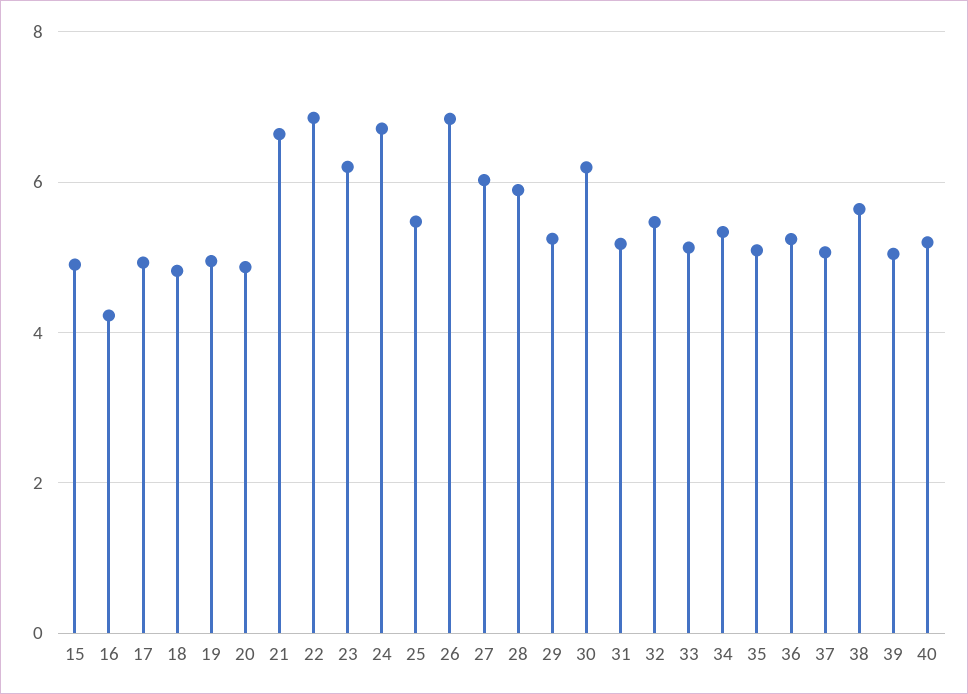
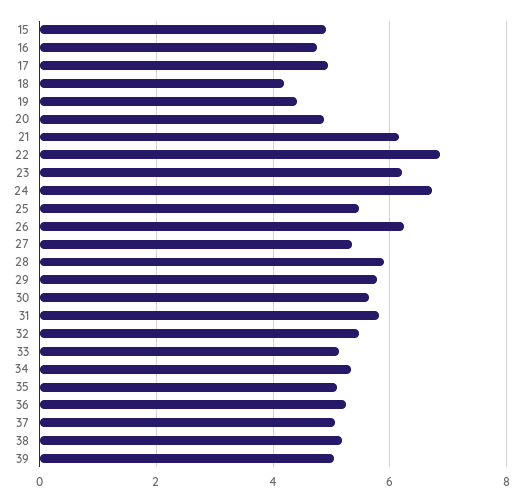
16: 4.2 -> 4.8
18: 4.8 -> 4.2
19: 5 -> 4.4
21: 6.6 -> 6.2
26: 6.8 -> 6.2
27: 6 -> 5.4
29: 5.2 -> 5.8
30: 6.2 -> 5.6
31: 5.2 -> 5.8
38: 5.6 -> 5.2
40: 5.2 -> none

